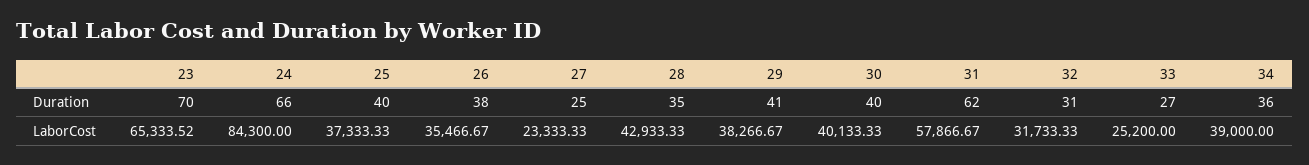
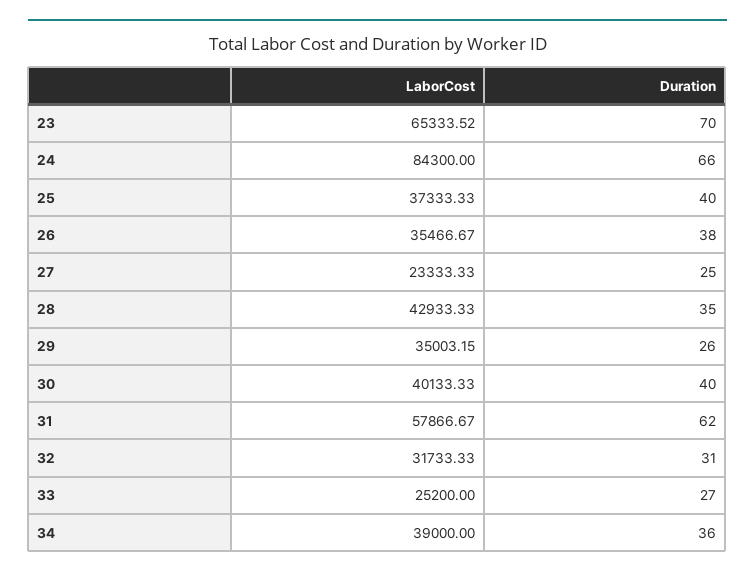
29, Duration: 41 -> 26
29, LaborCost: 38266.67 -> 35003.15

